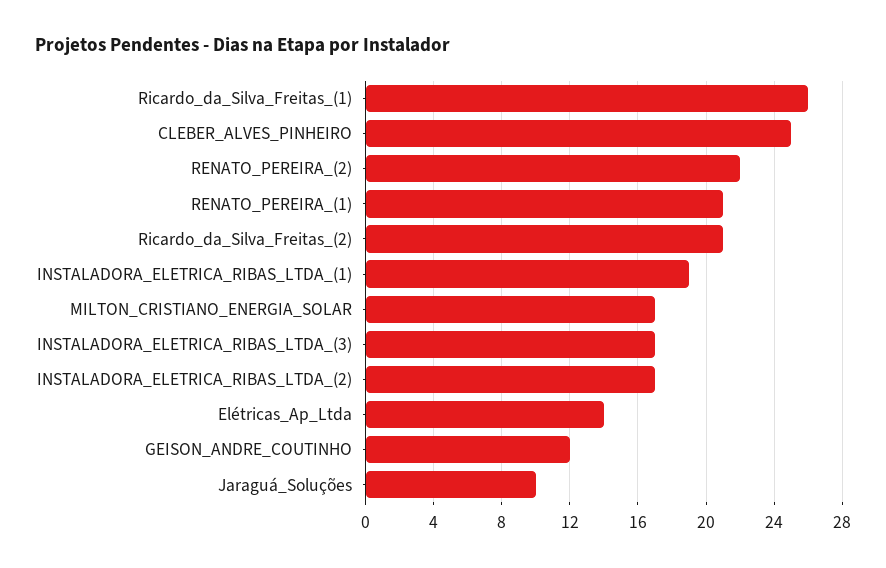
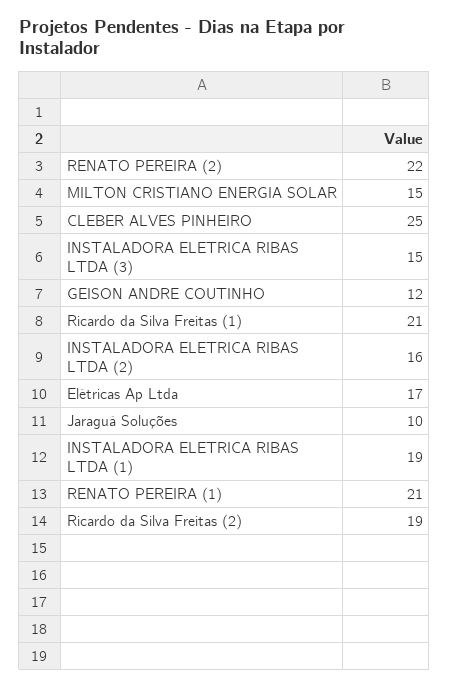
Ricardo_da_Silva_Freitas_(1): 26 -> 21
Ricardo_da_Silva_Freitas_(2): 21 -> 19
MILTON_CRISTIANO_ENERGIA_SOLAR: 17 -> 15
INSTALADORA_ELETRICA_RIBAS_LTDA_(3): 17 -> 15
INSTALADORA_ELETRICA_RIBAS_LTDA_(2): 17 -> 16
Elétricas_Ap_Ltda: 14 -> 17

